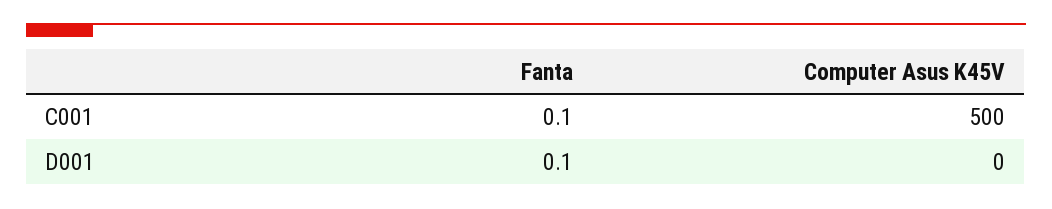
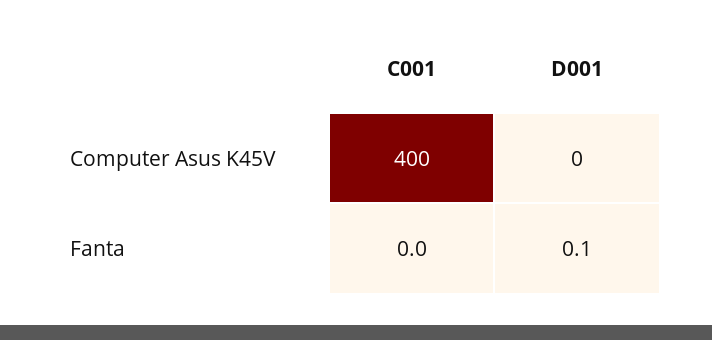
Fanta, C001: 0.1 -> 0
Computer Asus K45V, C001: 500 -> 400

